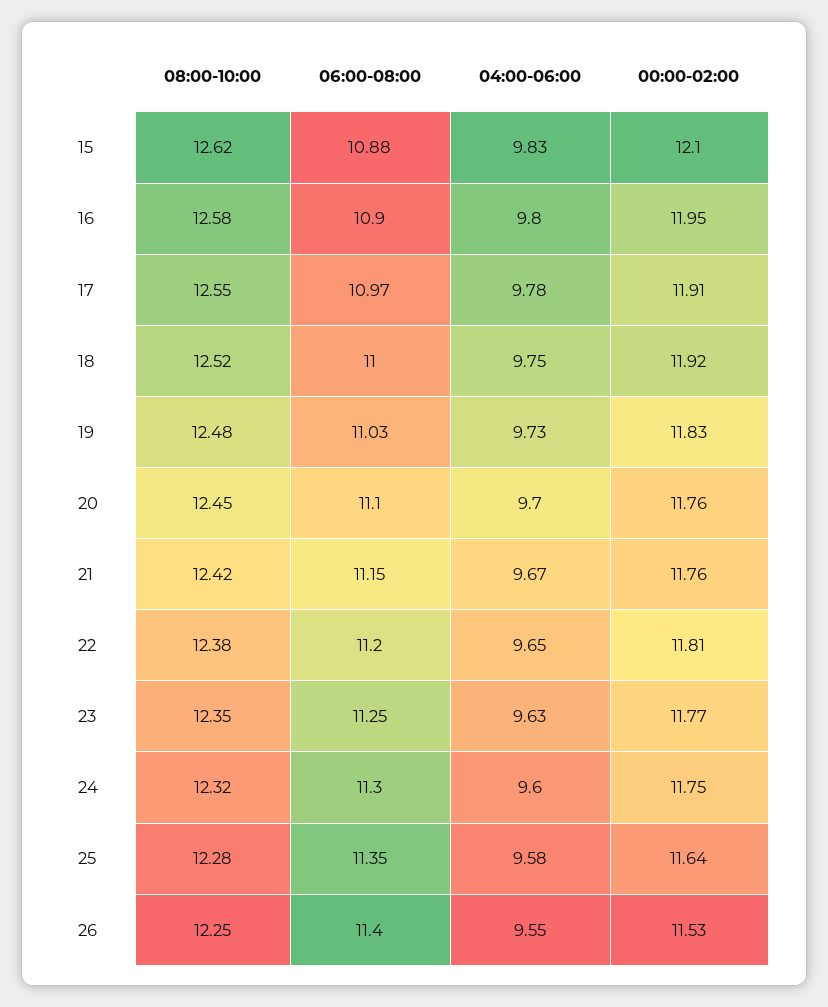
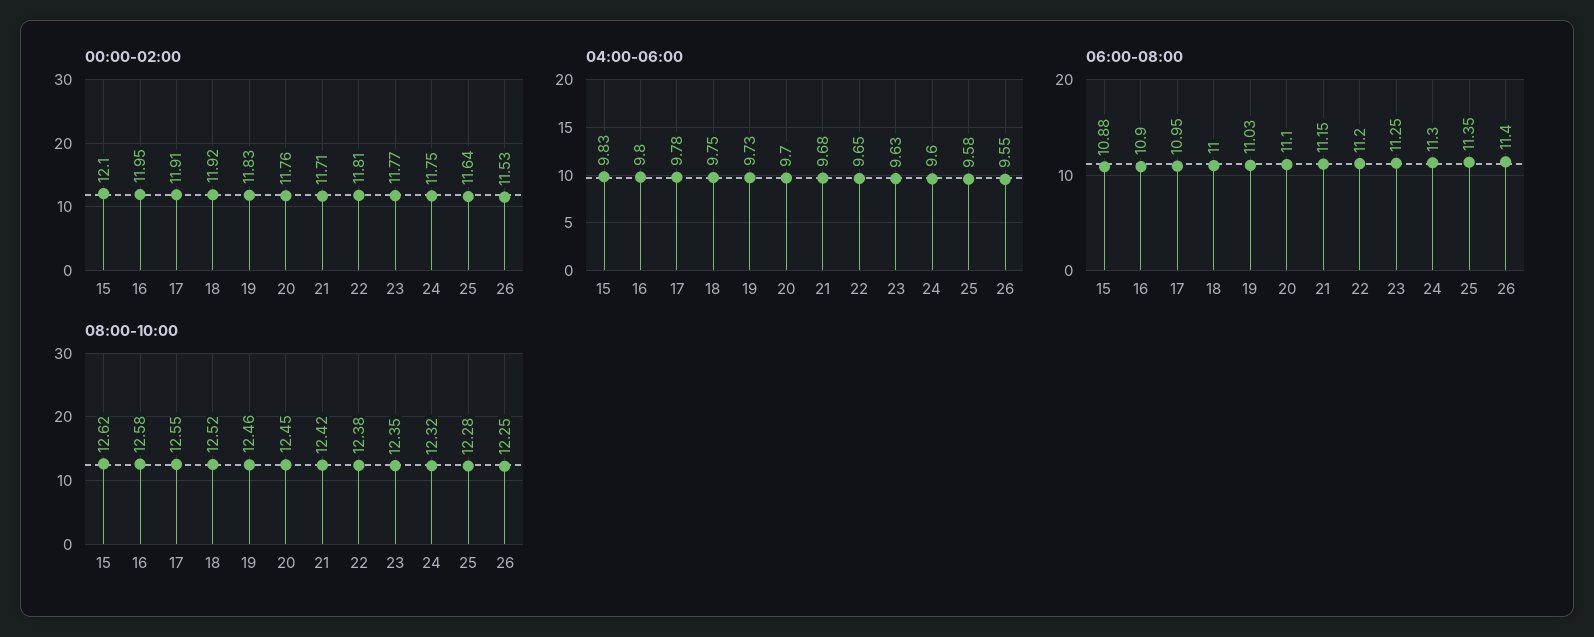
06:00-08:00, 17: 10.97 -> 10.95
08:00-10:00, 19: 12.48 -> 12.46
04:00-06:00, 21: 9.67 -> 9.68
00:00-02:00, 21: 11.76 -> 11.71

